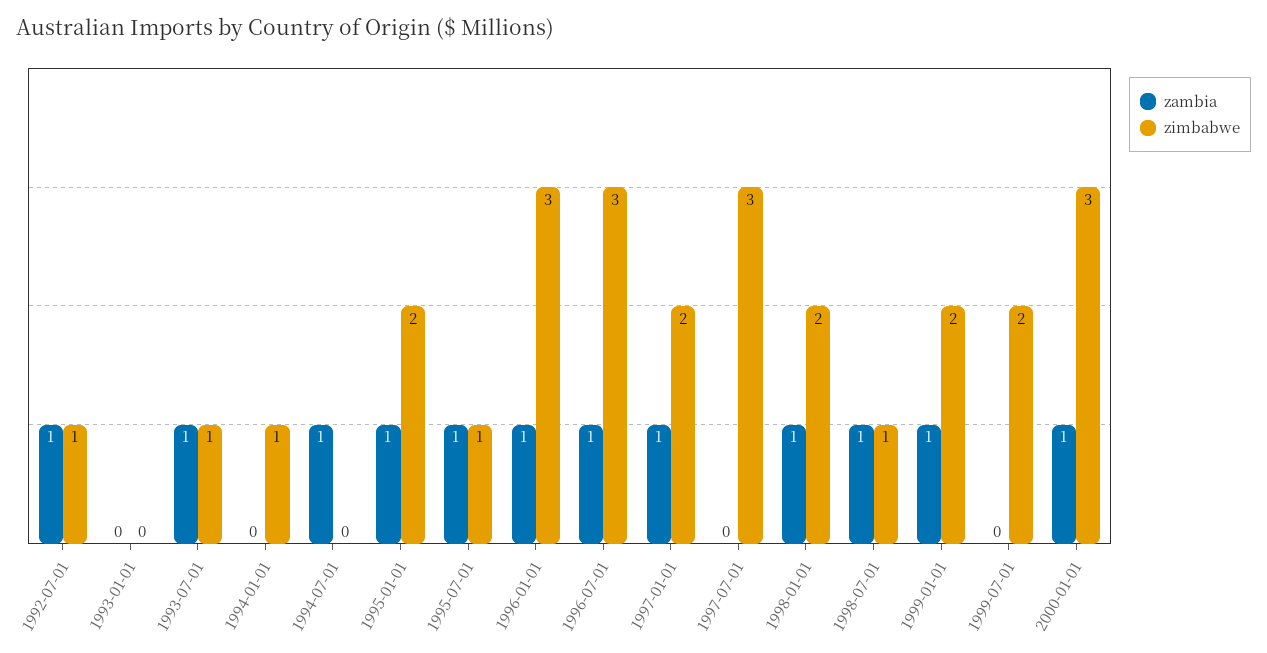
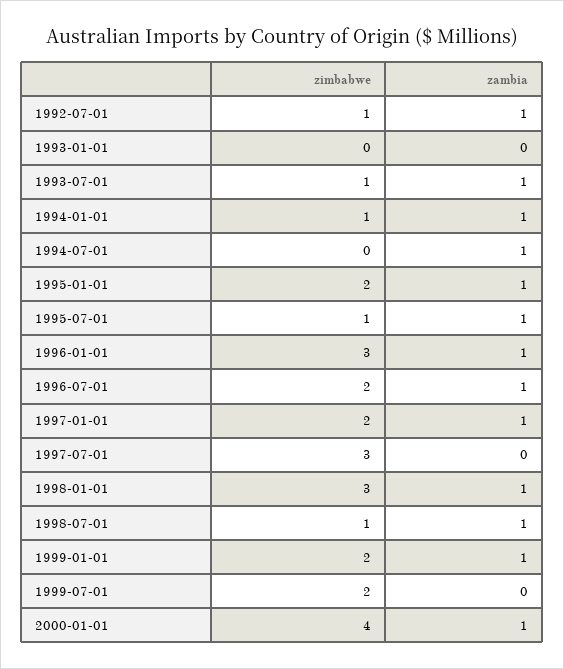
zambia, 1994-01-01: 0 -> 1
zimbabwe, 1996-07-01: 3 -> 2
zimbabwe, 1998-01-01: 2 -> 3
zimbabwe, 2000-01-01: 3 -> 4

